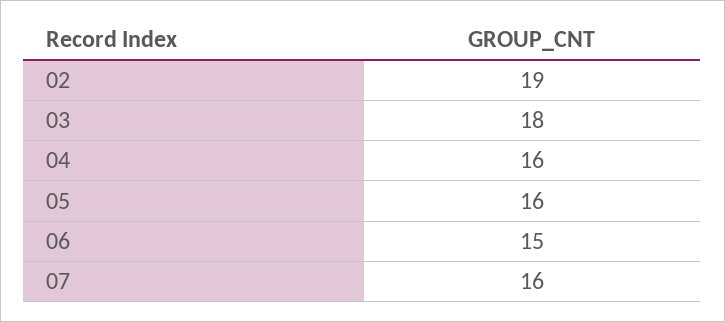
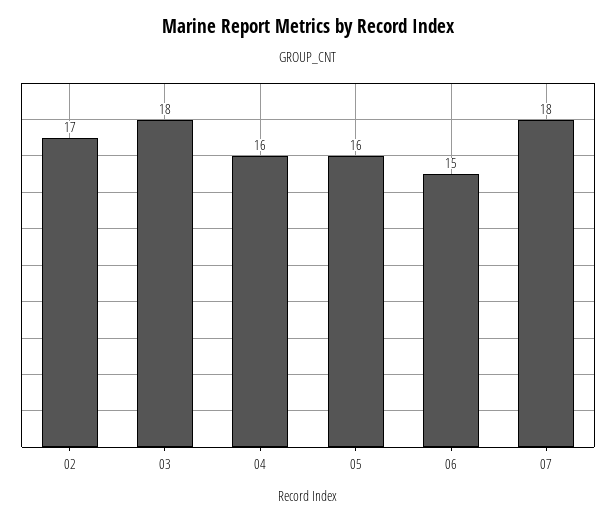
02: 19 -> 17
07: 16 -> 18

